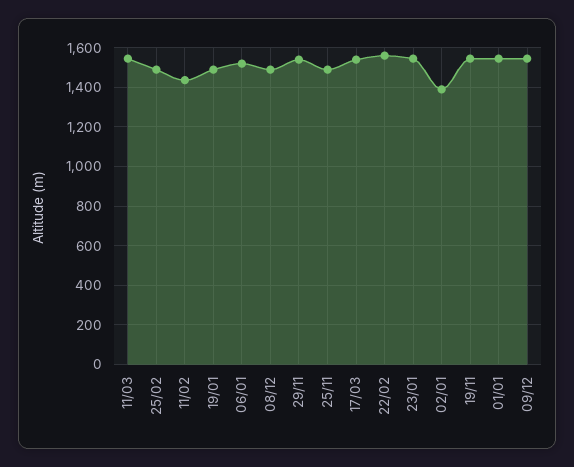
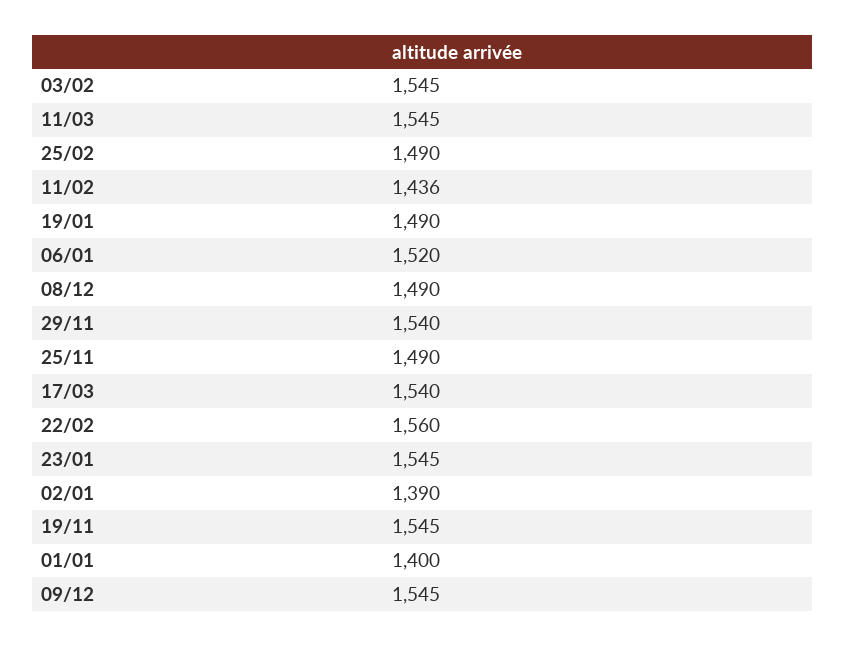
01/01: 1550 -> 1400
03/02: none -> 1545

